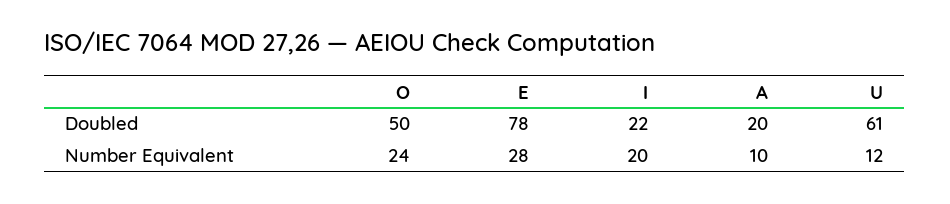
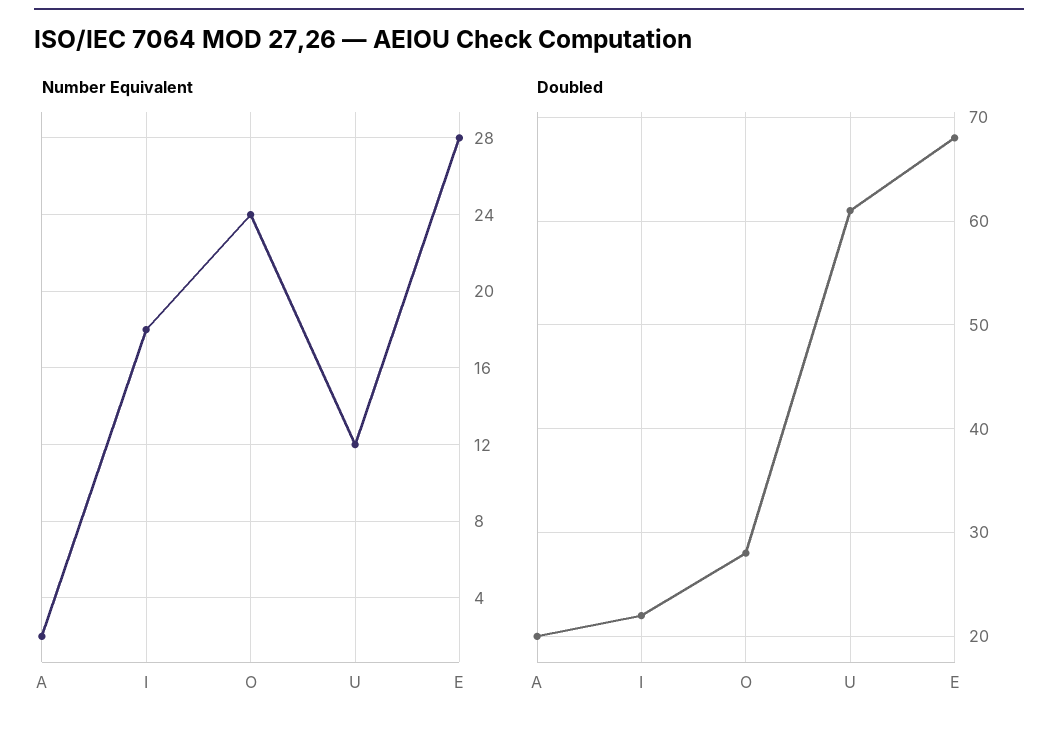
Doubled, O: 50 -> 28
Doubled, E: 78 -> 68
Number Equivalent, I: 20 -> 18
Number Equivalent, A: 10 -> 2

